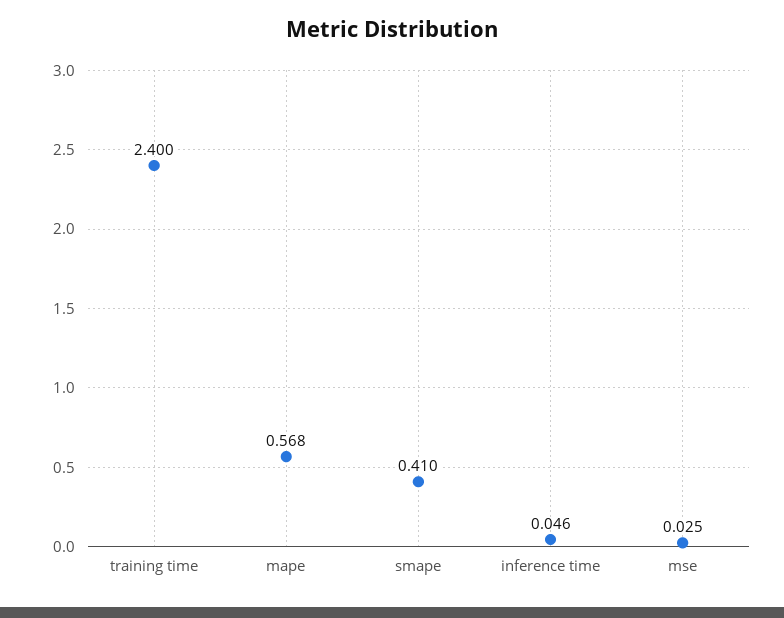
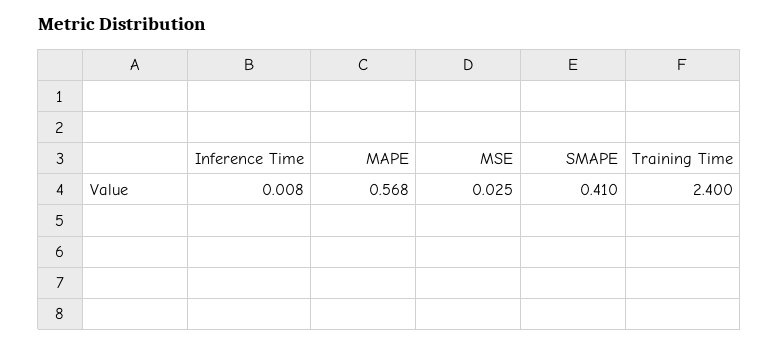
inference time: 0.046 -> 0.008

